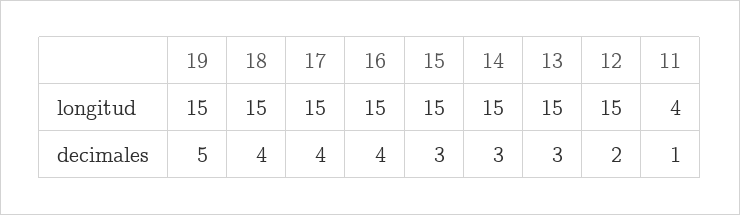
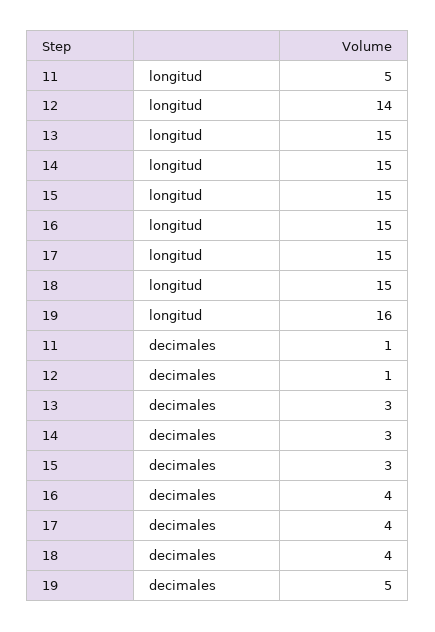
19, longitud: 15 -> 16
12, longitud: 15 -> 14
11, longitud: 4 -> 5
12, decimales: 2 -> 1

